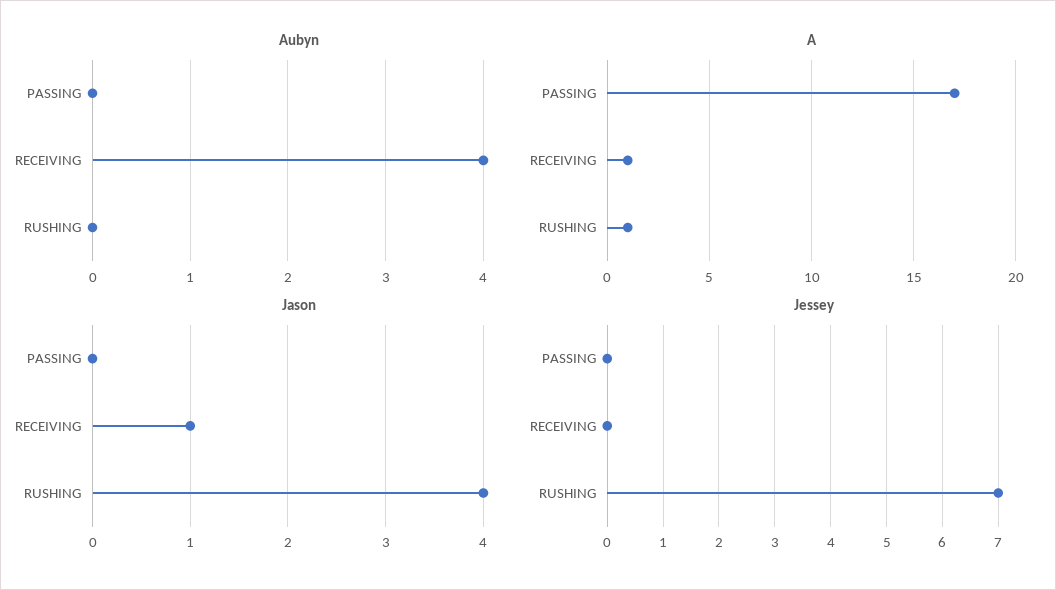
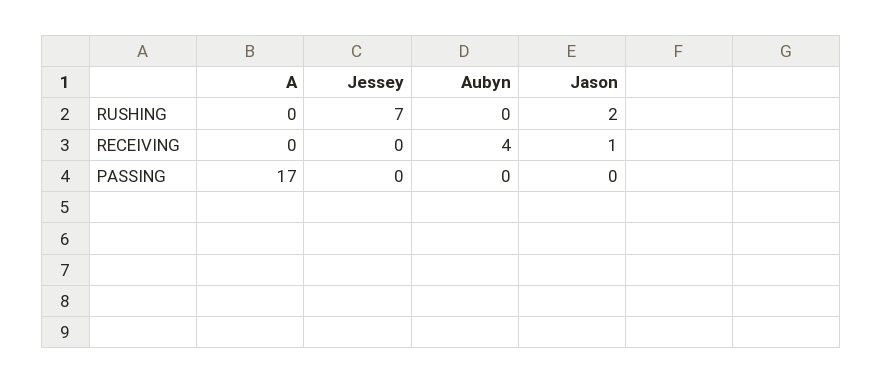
A, RECEIVING: 1 -> 0
A, RUSHING: 1 -> 0
Jason, RUSHING: 4 -> 2

